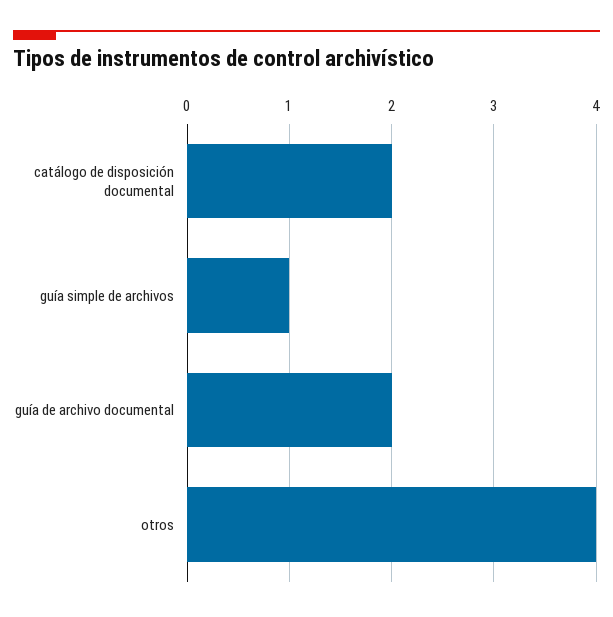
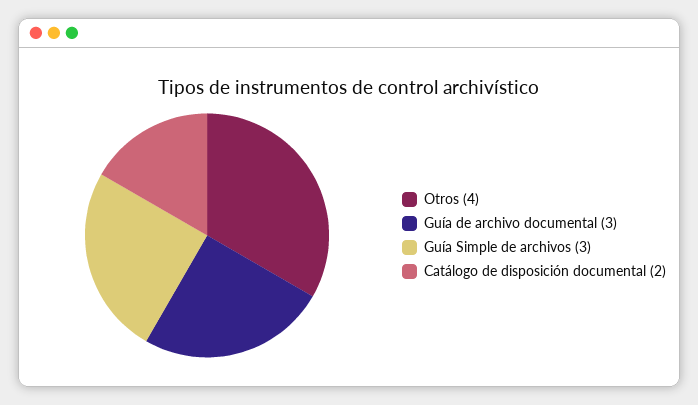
guía simple de archivos: 1 -> 3
guía de archivo documental: 2 -> 3

